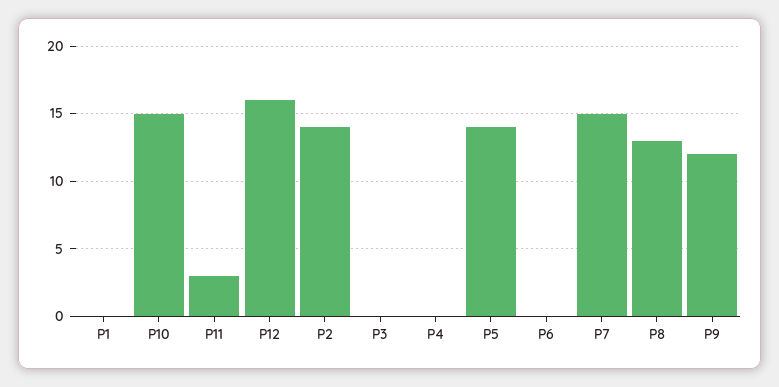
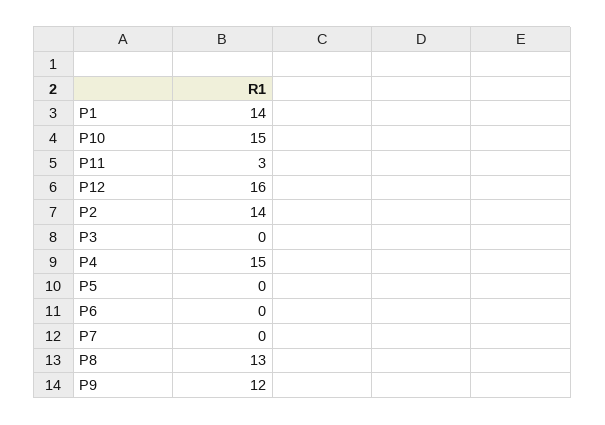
P1: 0 -> 14
P4: 0 -> 15
P5: 14 -> 0
P7: 15 -> 0

